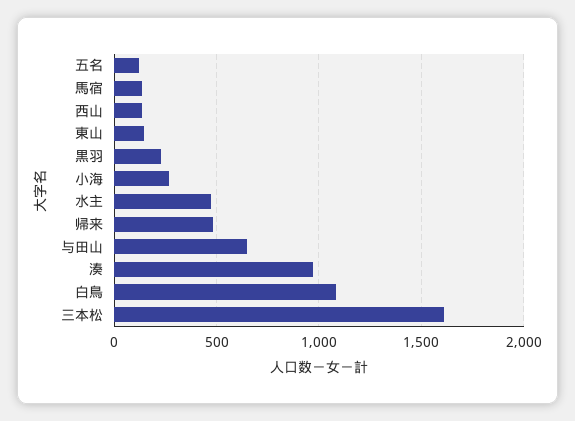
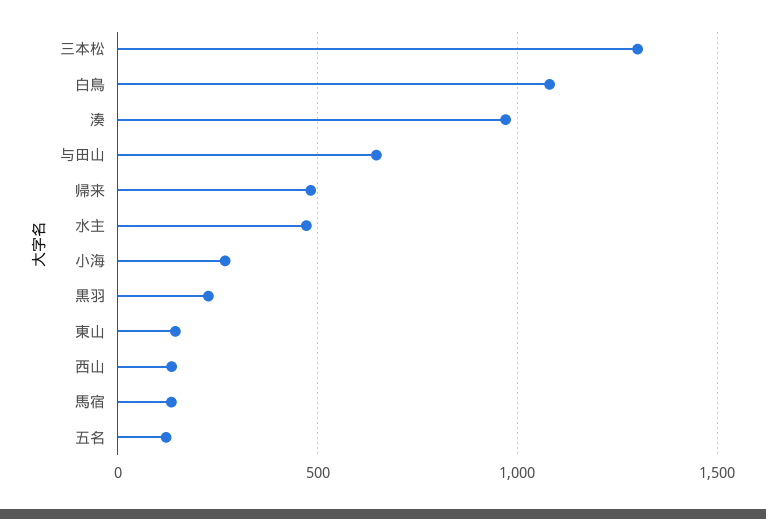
三本松: 1600 -> 1300

